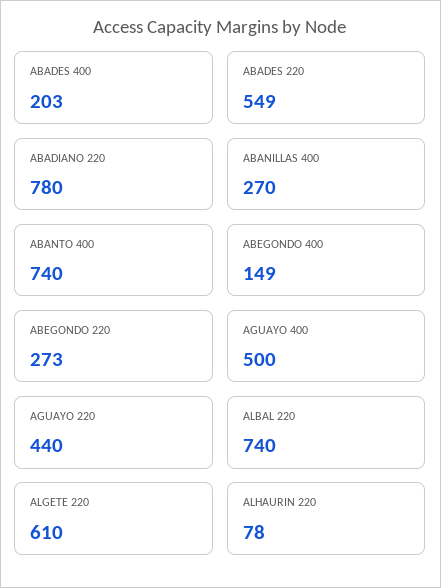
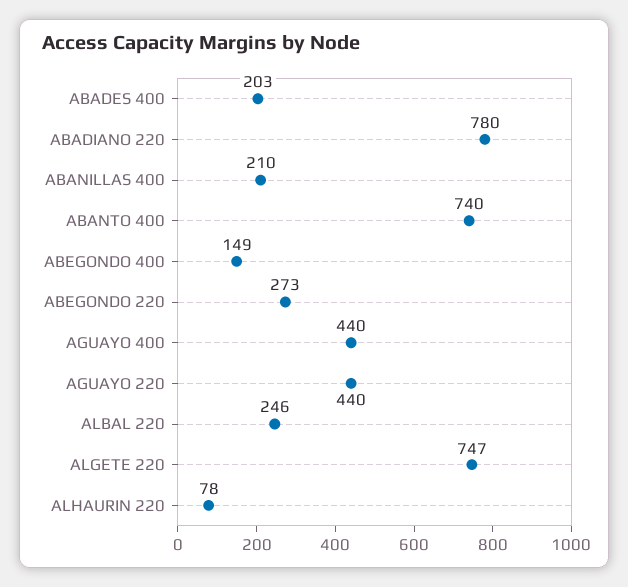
ABADES 220: 549 -> none
ABANILLAS 400: 270 -> 210
AGUAYO 400: 500 -> 440
ALBAL 220: 740 -> 246
ALGETE 220: 610 -> 747

